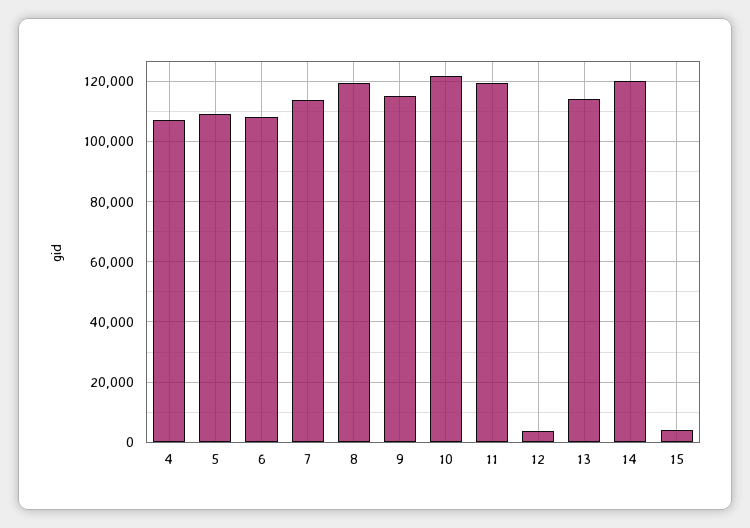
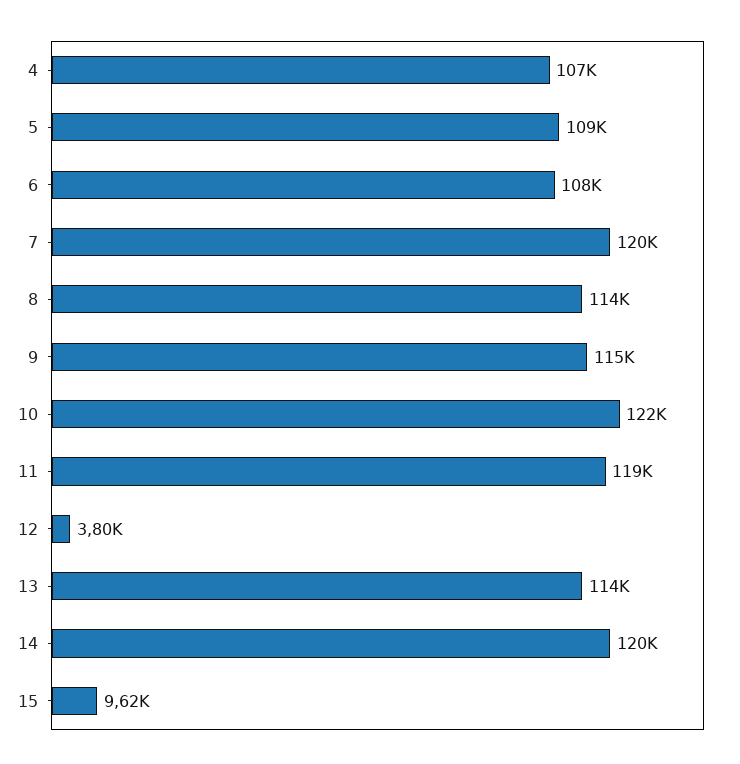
7: 114000 -> 120000
8: 120000 -> 114000
15: 4000 -> 9620

